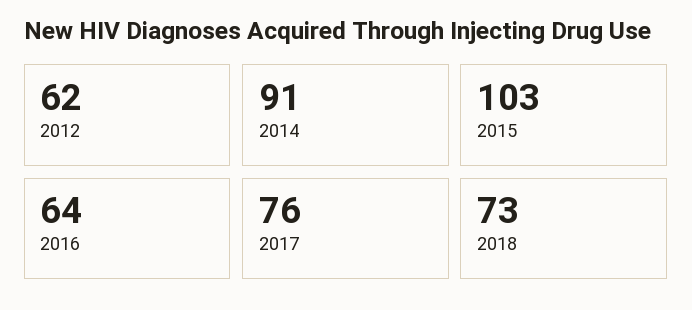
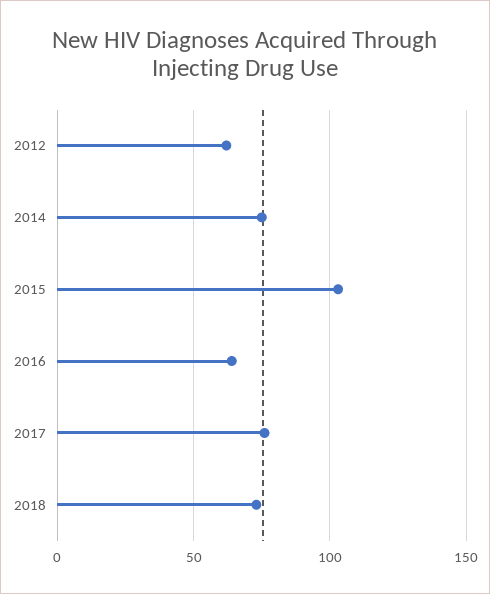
2014: 91 -> 75

